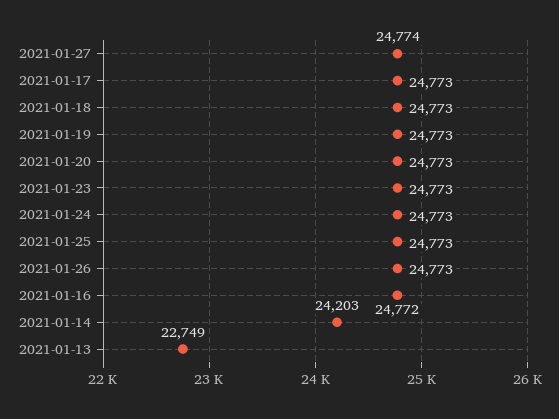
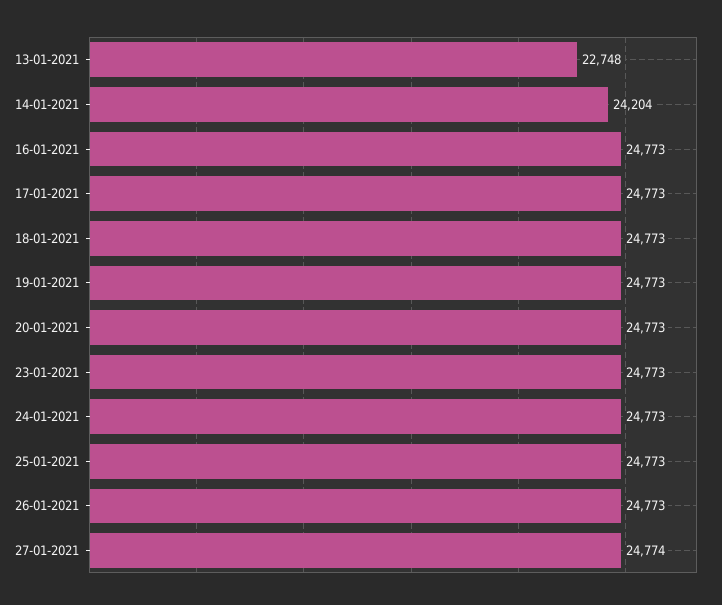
2021-01-16: 24772 -> 24773
2021-01-14: 24203 -> 24204
2021-01-13: 22749 -> 22748

